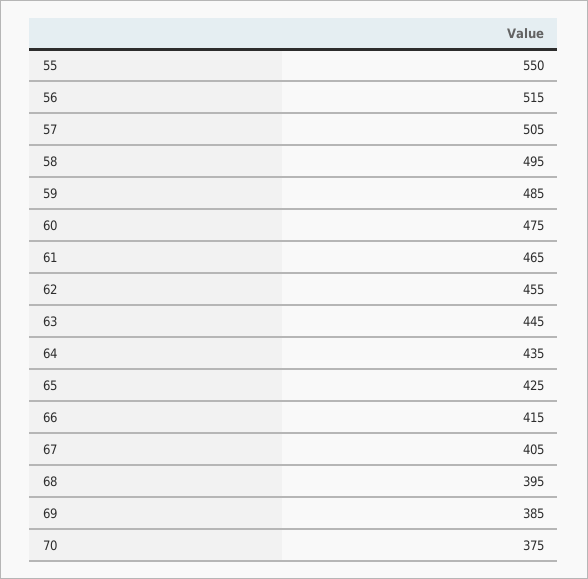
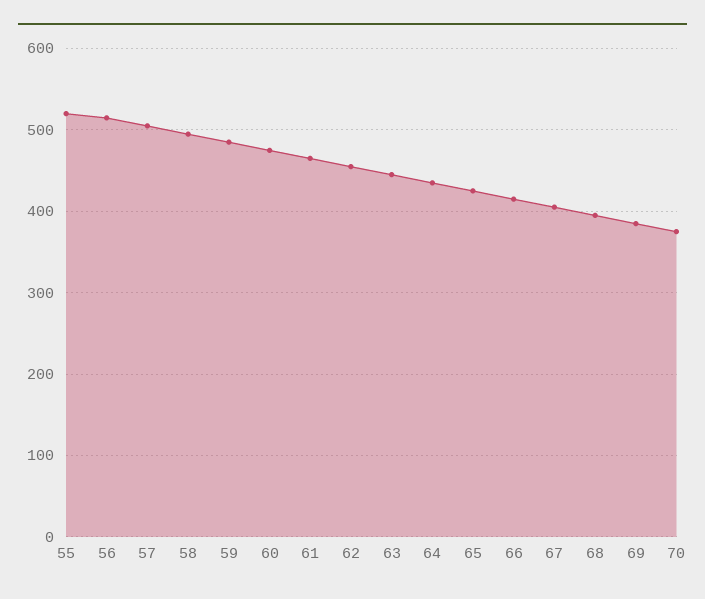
55: 550 -> 520

